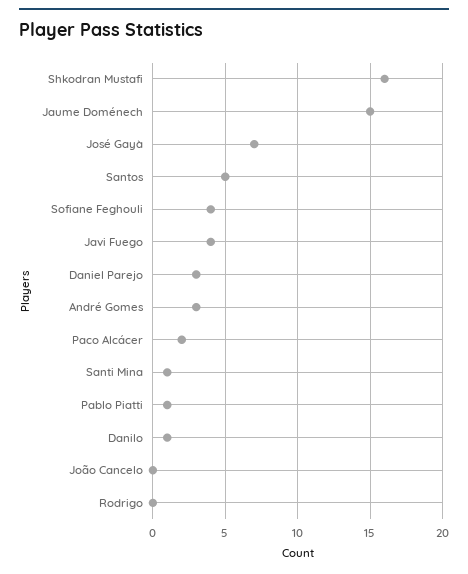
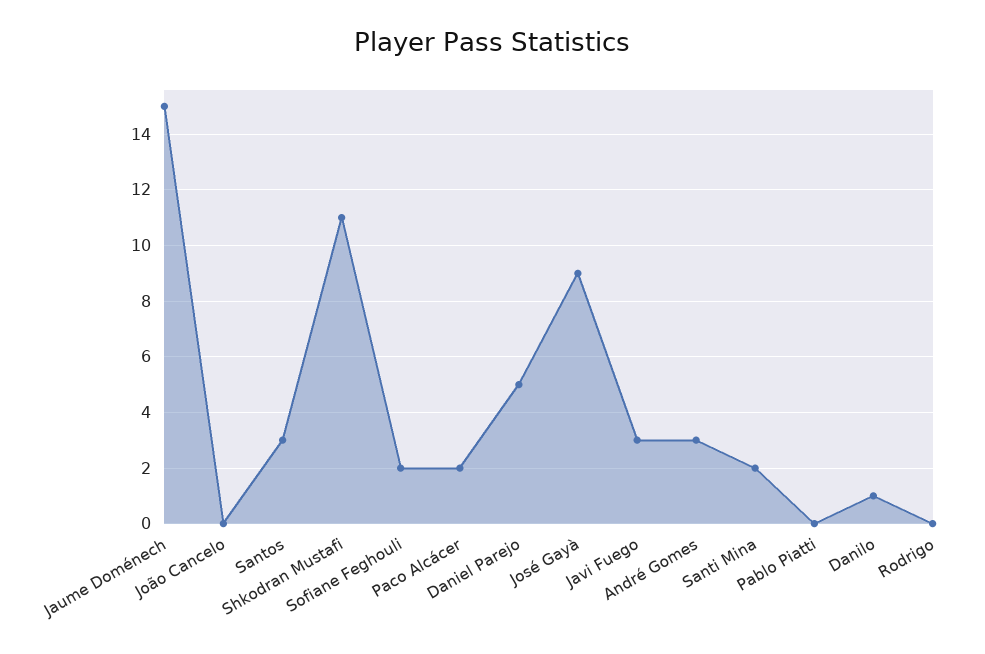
Shkodran Mustafi: 16 -> 11
José Gayà: 7 -> 9
Santos: 5 -> 3
Sofiane Feghouli: 4 -> 2
Javi Fuego: 4 -> 3
Daniel Parejo: 3 -> 5
Santi Mina: 1 -> 2
Pablo Piatti: 1 -> 0

